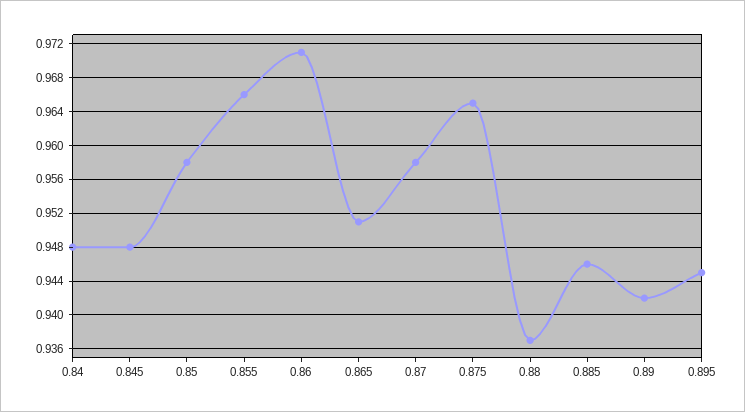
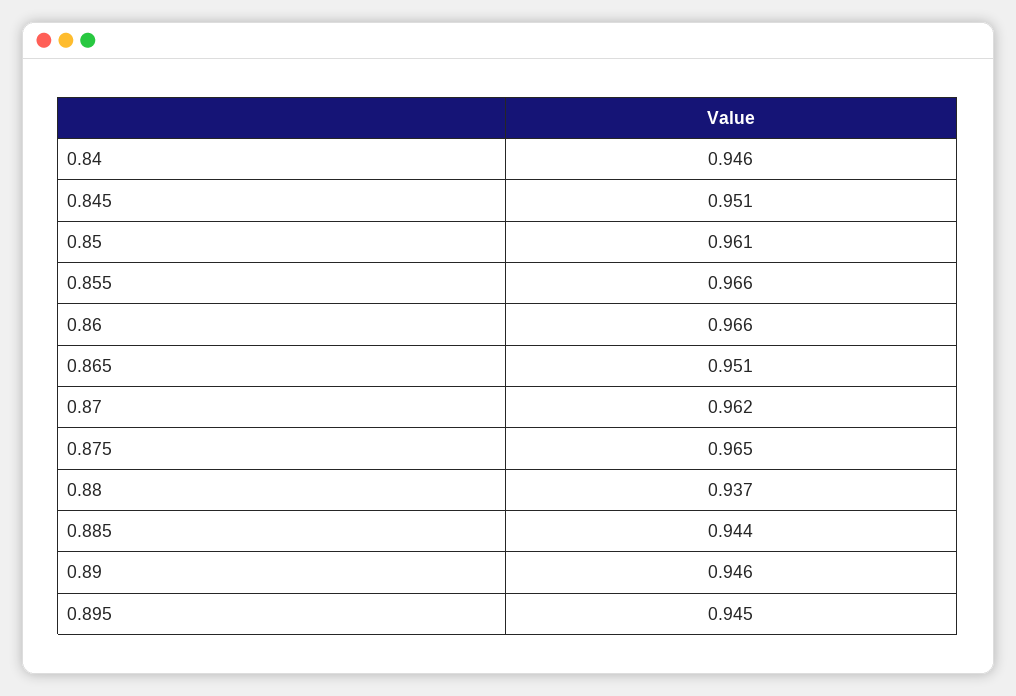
0.84: 0.948 -> 0.946
0.845: 0.948 -> 0.951
0.85: 0.958 -> 0.961
0.86: 0.971 -> 0.966
0.87: 0.958 -> 0.962
0.885: 0.946 -> 0.944
0.89: 0.942 -> 0.946

